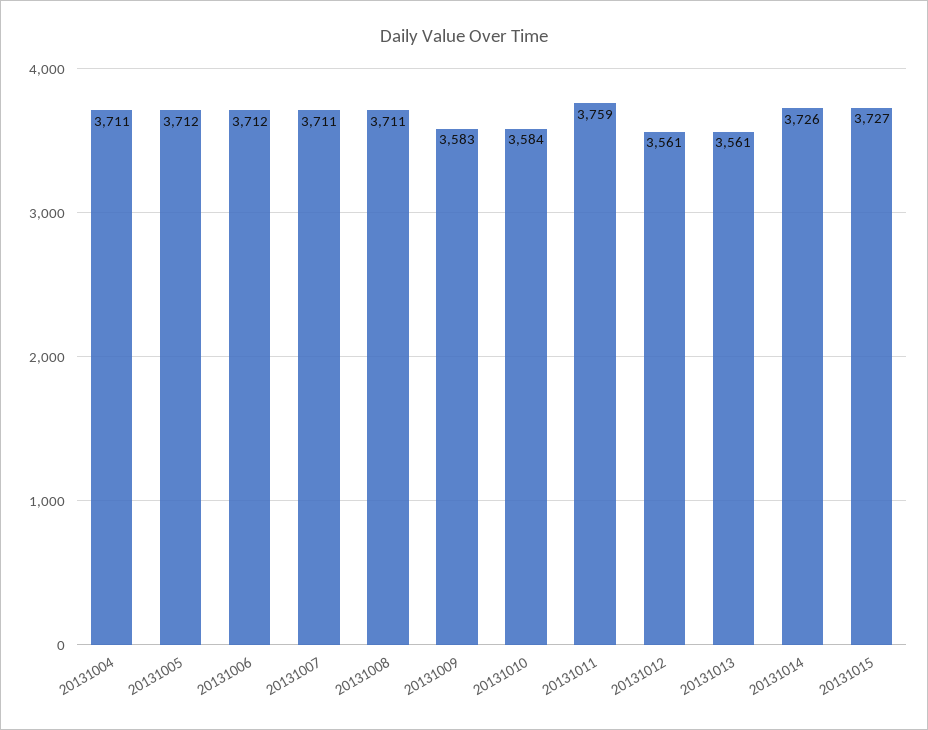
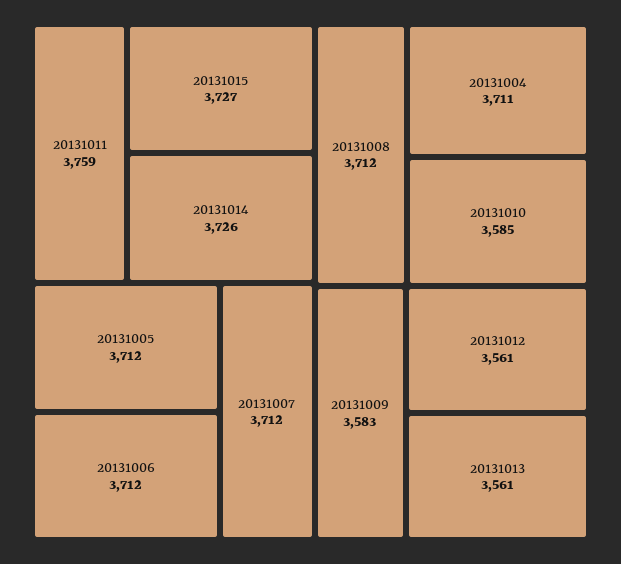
20131007: 3711 -> 3712
20131008: 3711 -> 3712
20131010: 3584 -> 3585

